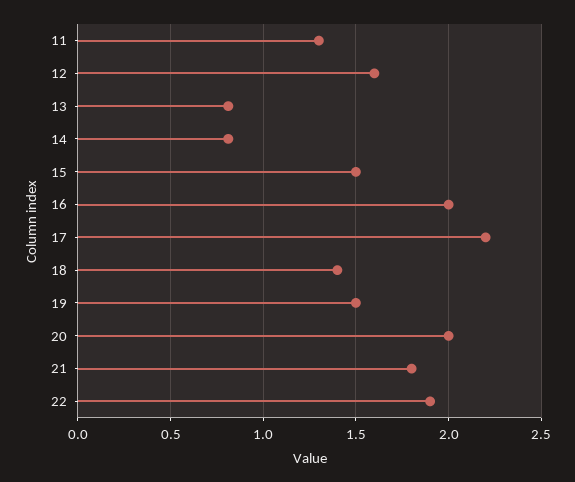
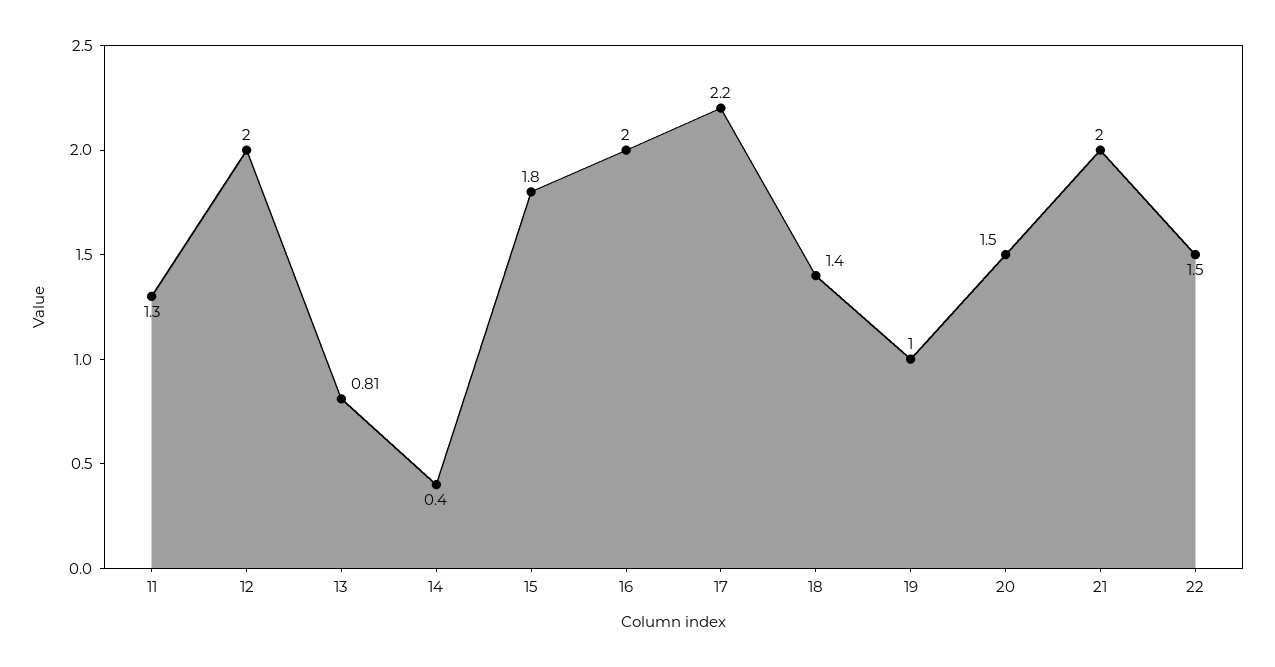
12: 1.6 -> 2
14: 0.8 -> 0.4
15: 1.5 -> 1.8
19: 1.5 -> 1
20: 2 -> 1.5
21: 1.8 -> 2
22: 1.9 -> 1.5

